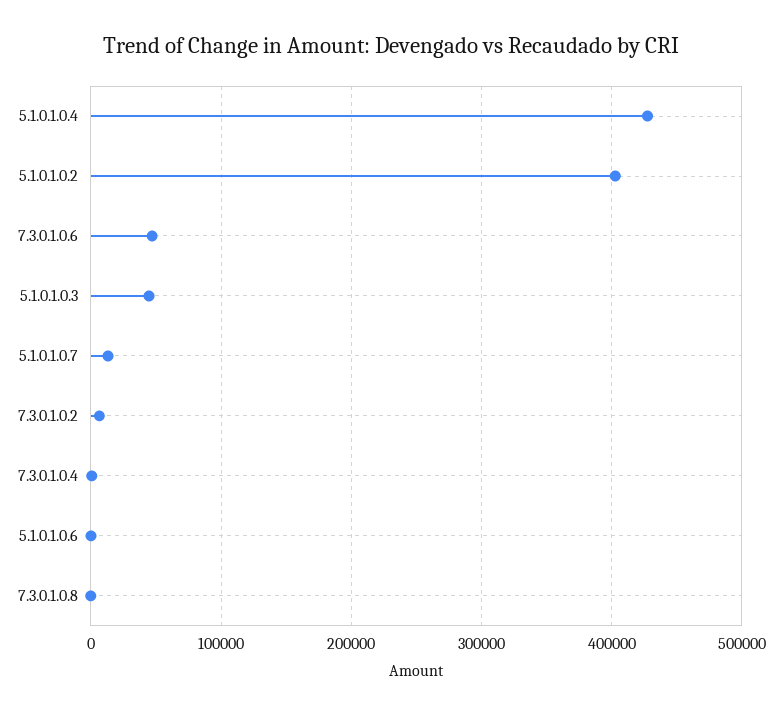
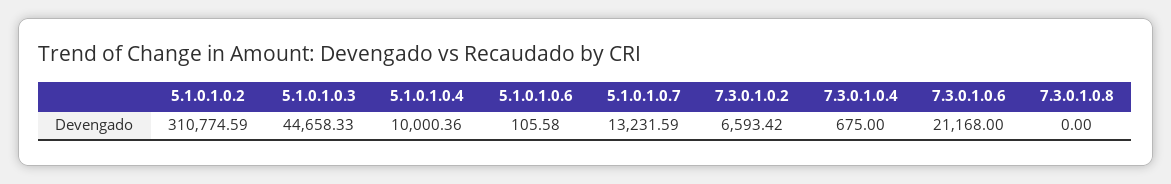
5.1.0.1.0.4: 430000 -> 10000.36
5.1.0.1.0.2: 400000 -> 310774.59
7.3.0.1.0.6: 50000 -> 21168

